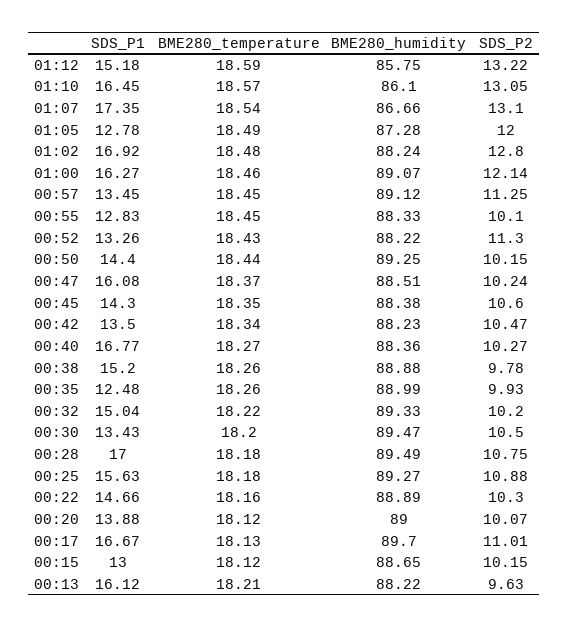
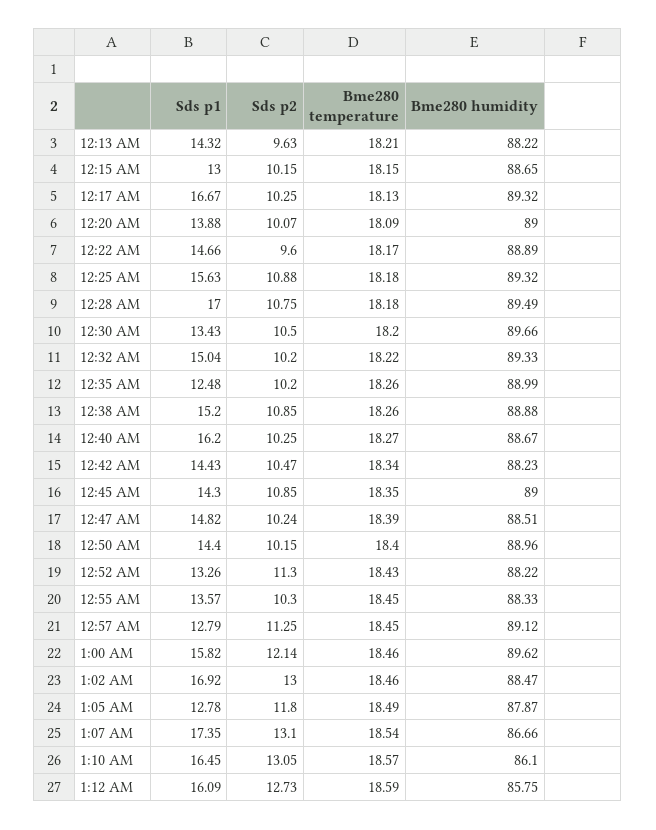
SDS_P1, 01:12: 15.18 -> 16.09
SDS_P2, 01:12: 13.22 -> 12.73
BME280_humidity, 01:05: 87.28 -> 87.87
SDS_P2, 01:05: 12 -> 11.8
BME280_temperature, 01:02: 18.48 -> 18.46
BME280_humidity, 01:02: 88.24 -> 88.47
SDS_P2, 01:02: 12.8 -> 13
SDS_P1, 01:00: 16.27 -> 15.82
BME280_humidity, 01:00: 89.07 -> 89.62
SDS_P1, 00:57: 13.45 -> 12.79
SDS_P1, 00:55: 12.83 -> 13.57
SDS_P2, 00:55: 10.1 -> 10.3
BME280_temperature, 00:50: 18.44 -> 18.4
BME280_humidity, 00:50: 89.25 -> 88.96
SDS_P1, 00:47: 16.08 -> 14.82
BME280_temperature, 00:47: 18.37 -> 18.39
BME280_humidity, 00:45: 88.38 -> 89
SDS_P2, 00:45: 10.6 -> 10.85
SDS_P1, 00:42: 13.5 -> 14.43
SDS_P1, 00:40: 16.77 -> 16.2
BME280_humidity, 00:40: 88.36 -> 88.67
SDS_P2, 00:40: 10.27 -> 10.25
SDS_P2, 00:38: 9.78 -> 10.85
SDS_P2, 00:35: 9.93 -> 10.2
BME280_humidity, 00:30: 89.47 -> 89.66
BME280_humidity, 00:25: 89.27 -> 89.32
BME280_temperature, 00:22: 18.16 -> 18.17
SDS_P2, 00:22: 10.3 -> 9.6
BME280_temperature, 00:20: 18.12 -> 18.09
BME280_humidity, 00:17: 89.7 -> 89.32
SDS_P2, 00:17: 11.01 -> 10.25
BME280_temperature, 00:15: 18.12 -> 18.15
SDS_P1, 00:13: 16.12 -> 14.32

